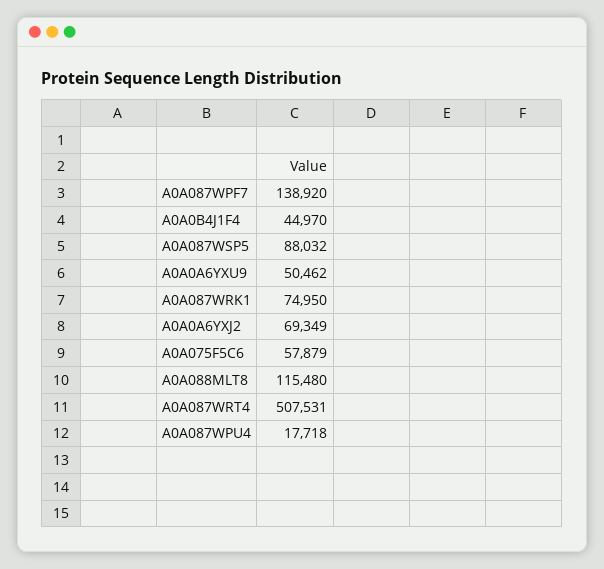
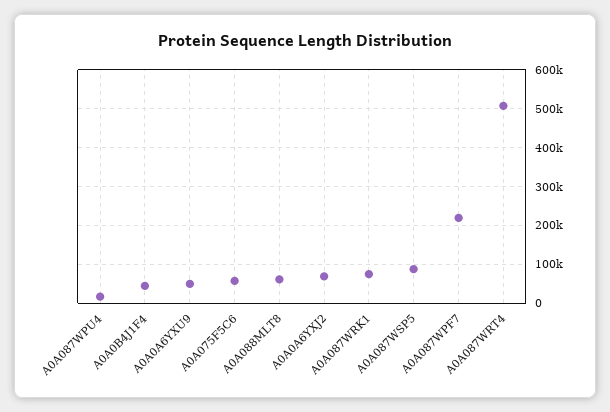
A0A087WPF7: 138920 -> 220000
A0A088MLT8: 115480 -> 60000

